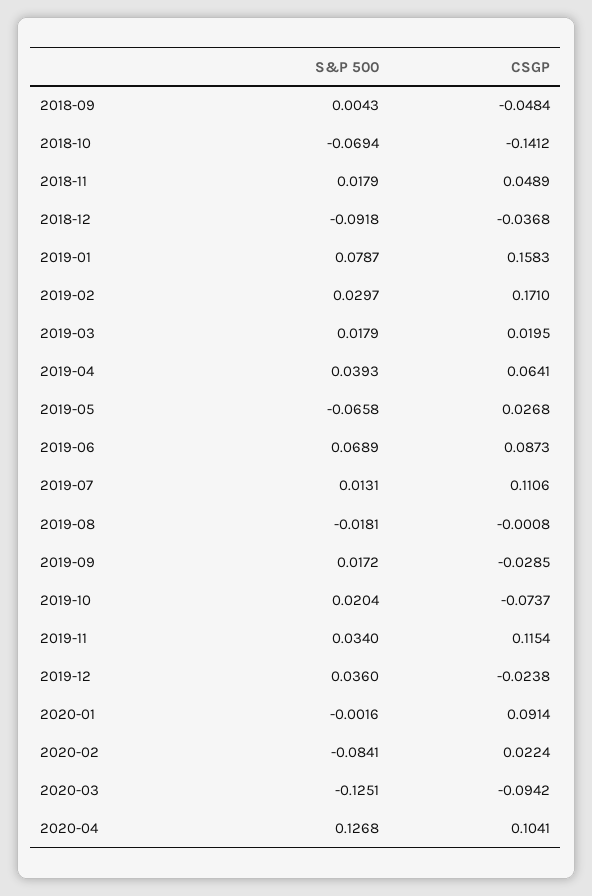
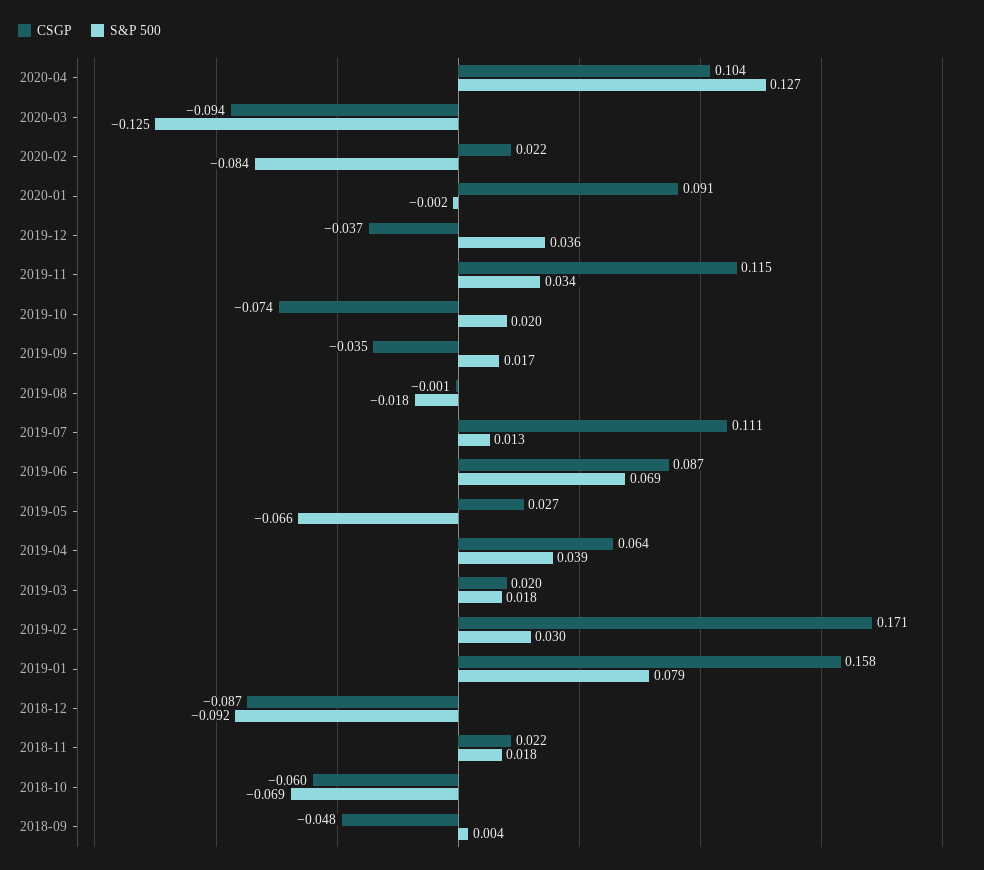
CSGP, 2018-10: -0.1412 -> -0.06
CSGP, 2018-11: 0.0489 -> 0.022
CSGP, 2018-12: -0.0368 -> -0.087
CSGP, 2019-09: -0.0285 -> -0.035
CSGP, 2019-12: -0.0238 -> -0.037

